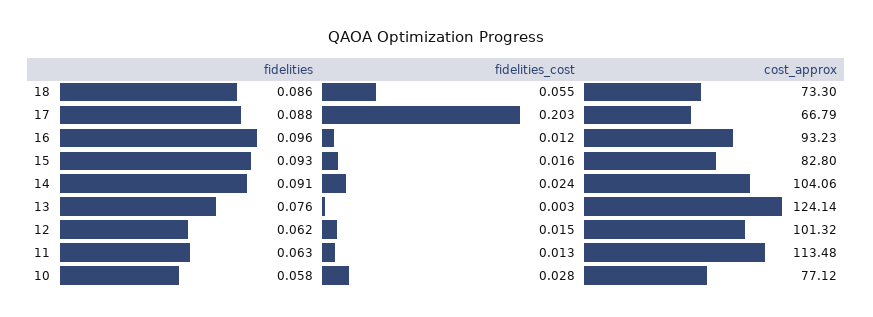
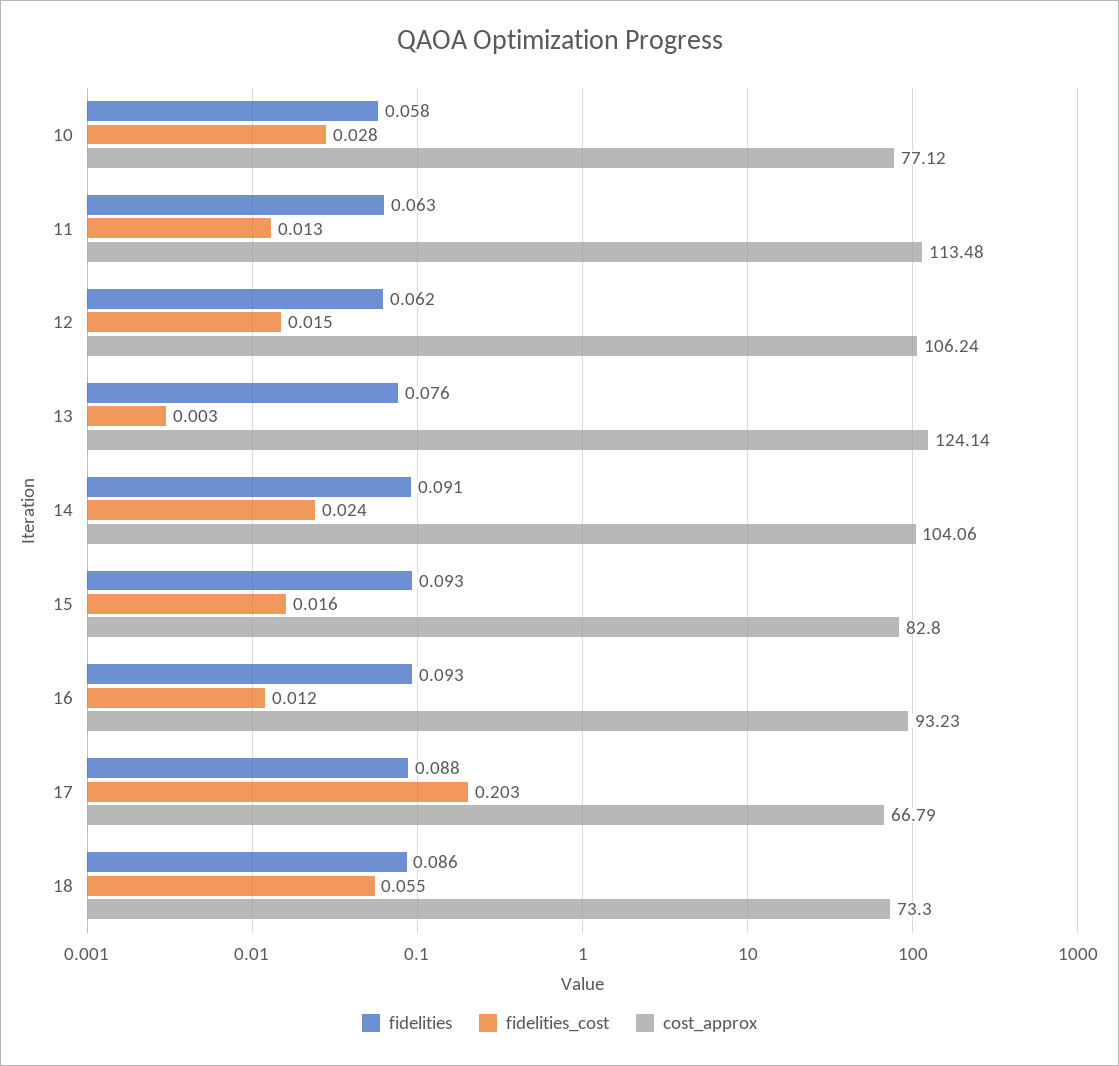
fidelities, 16: 0.096 -> 0.093
cost_approx, 12: 101.32 -> 106.24

